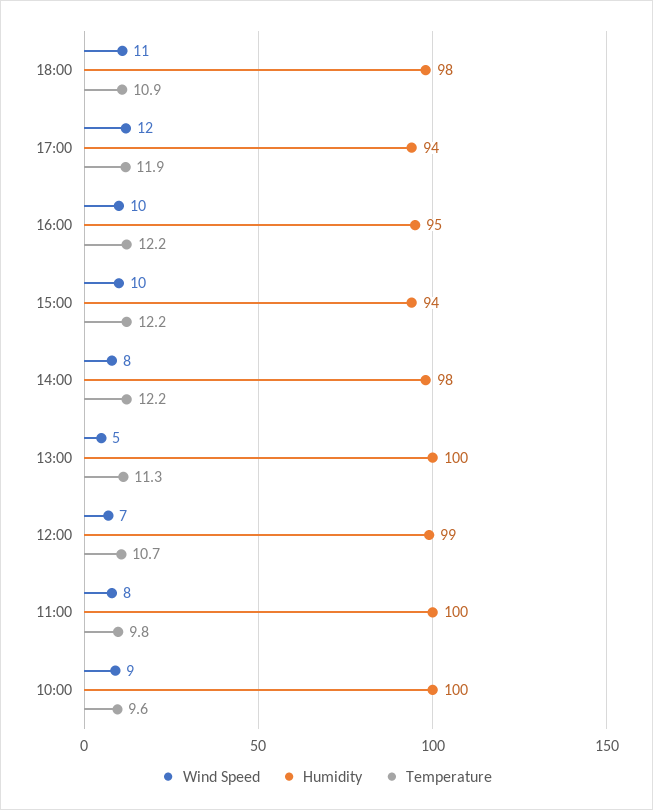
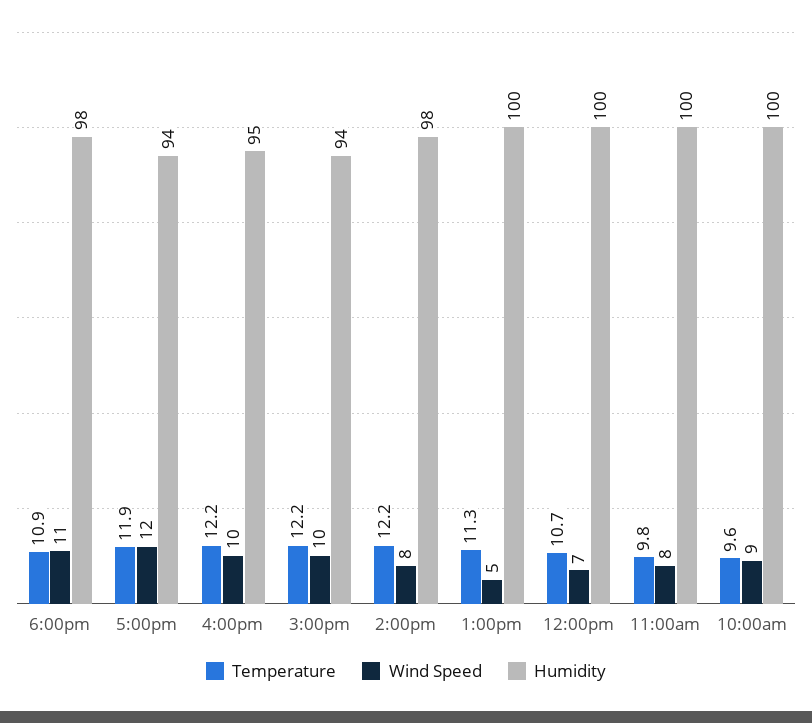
Humidity, 12:00: 99 -> 100

